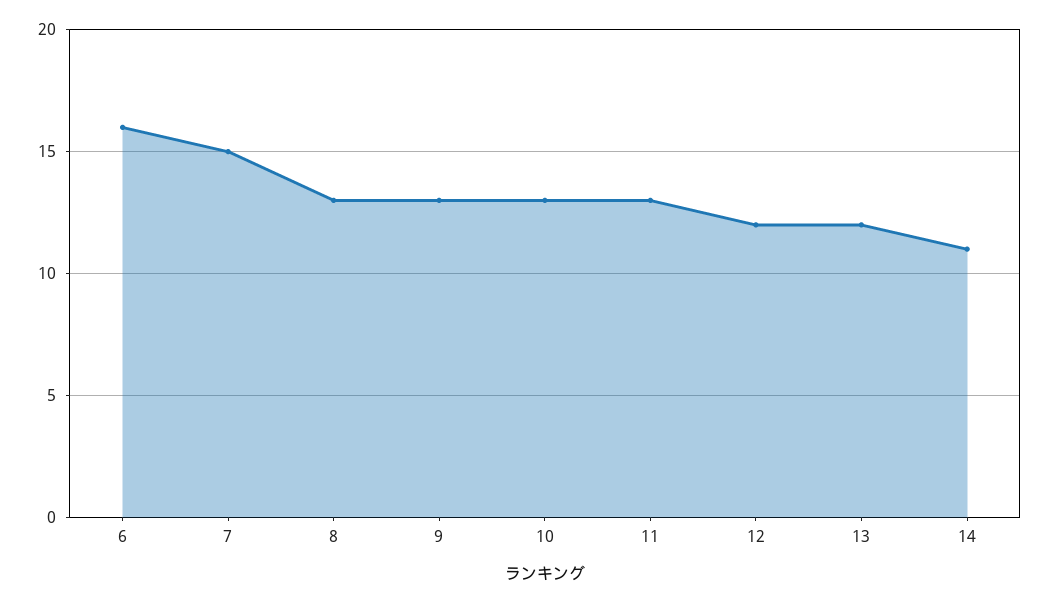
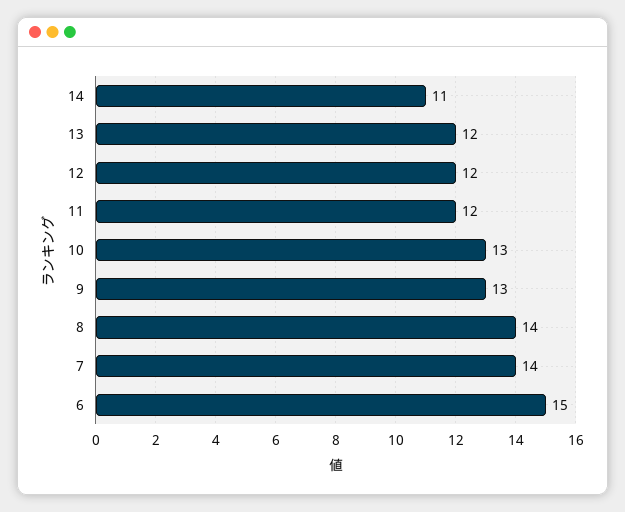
6: 16 -> 15
7: 15 -> 14
8: 13 -> 14
11: 13 -> 12

